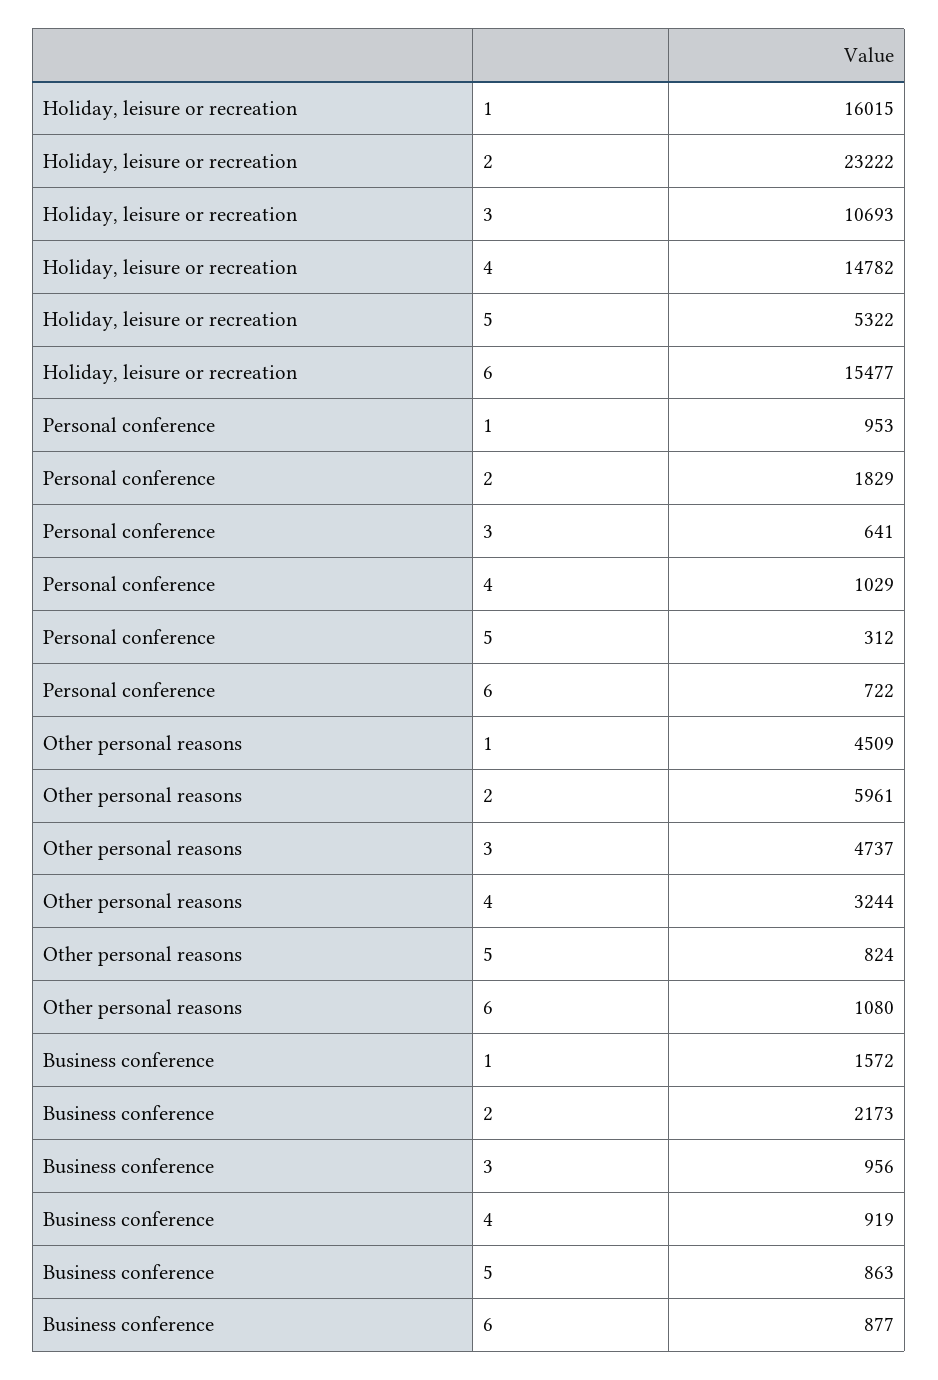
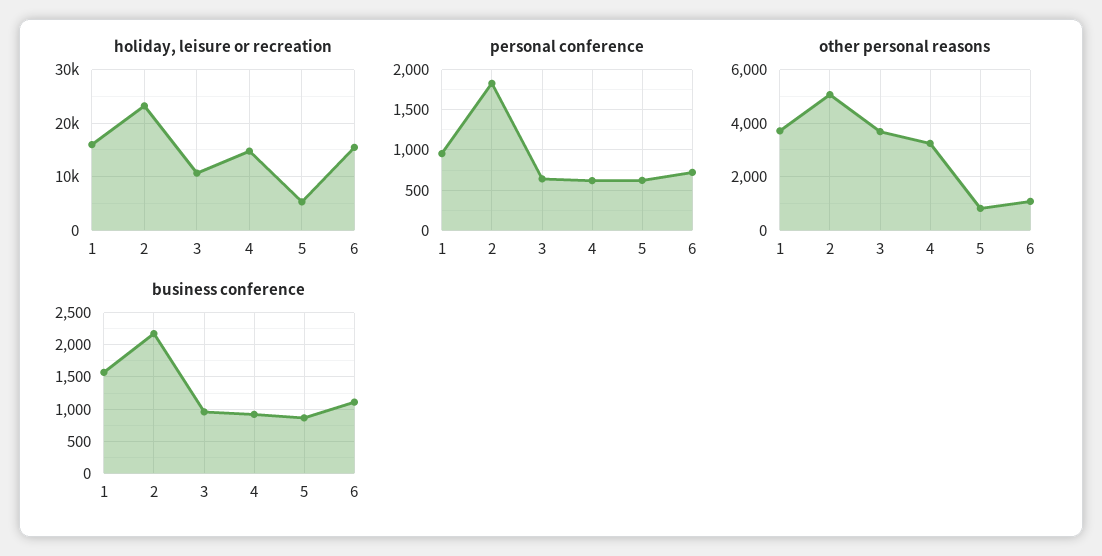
Personal conference, 4: 1029 -> 600
Personal conference, 5: 312 -> 600
Other personal reasons, 1: 4509 -> 3750
Other personal reasons, 2: 5961 -> 5000
Other personal reasons, 3: 4737 -> 3750
Business conference, 6: 877 -> 1100

